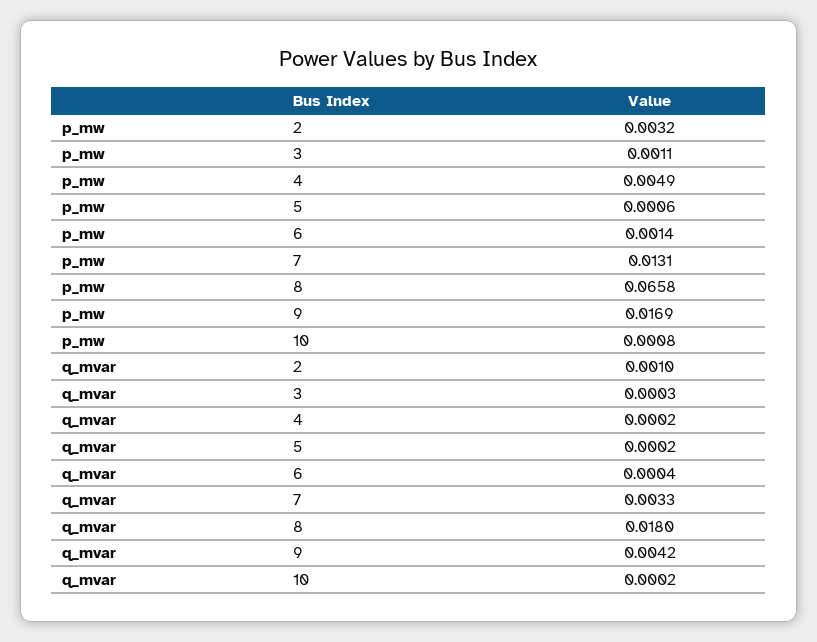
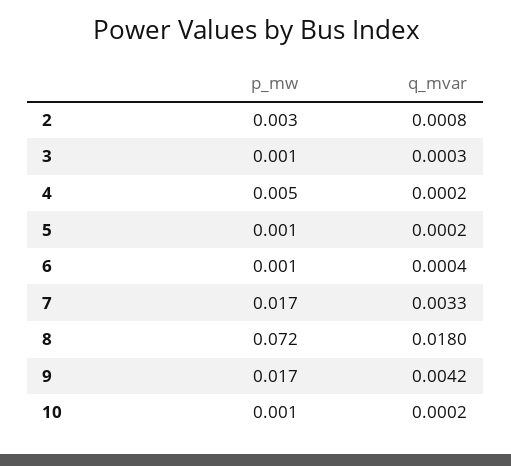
p_mw, 7: 0.0131 -> 0.017
p_mw, 8: 0.0658 -> 0.072
q_mvar, 2: 0.001 -> 0.0008

